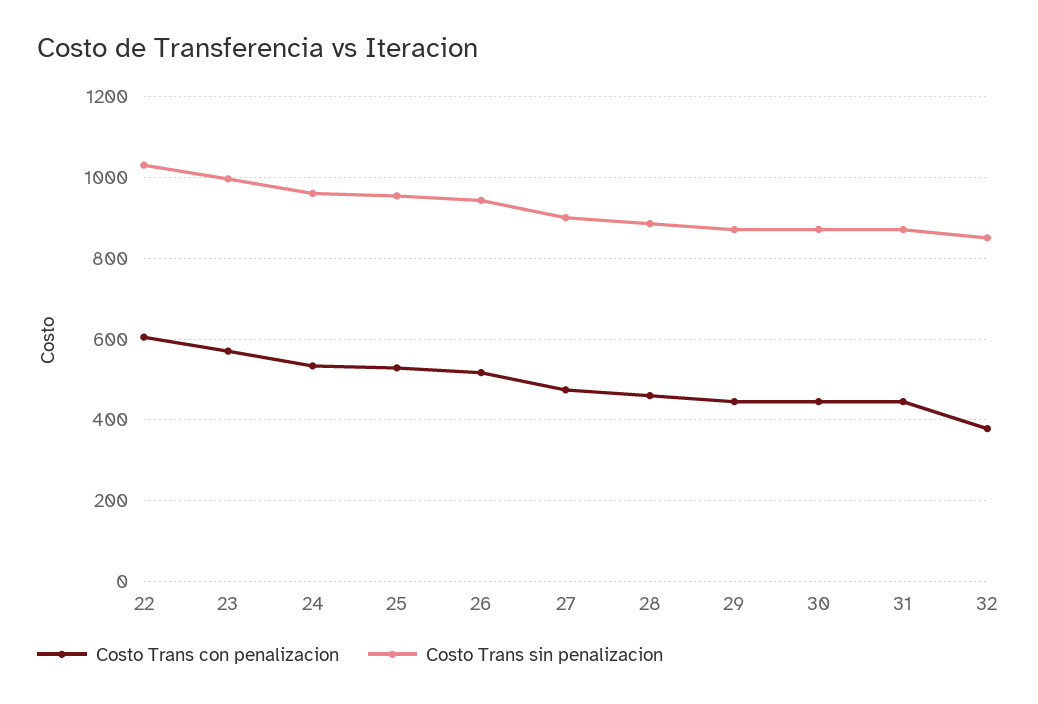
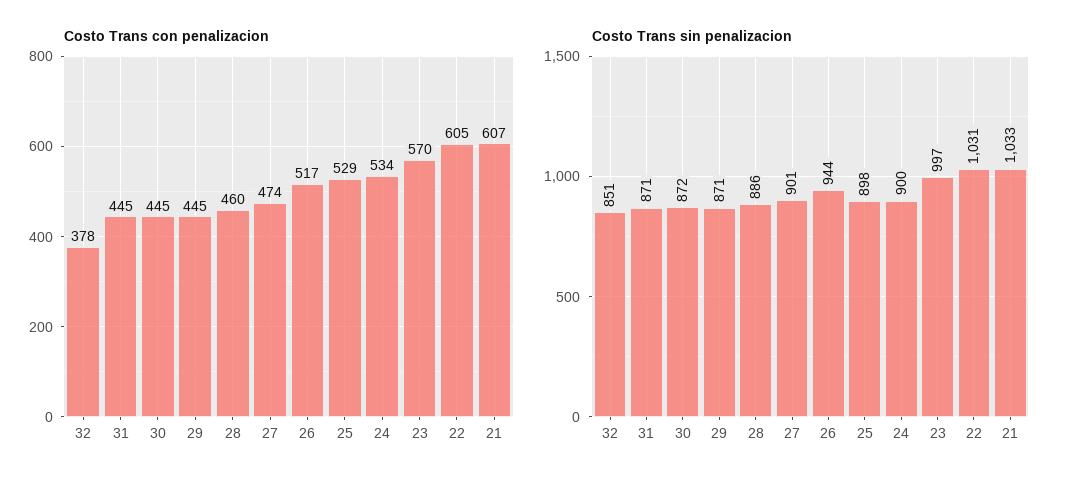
Costo Trans sin penalizacion, 24: 960 -> 900
Costo Trans sin penalizacion, 25: 960 -> 898
Costo Trans con penalizacion, 21: none -> 607
Costo Trans sin penalizacion, 21: none -> 1033

